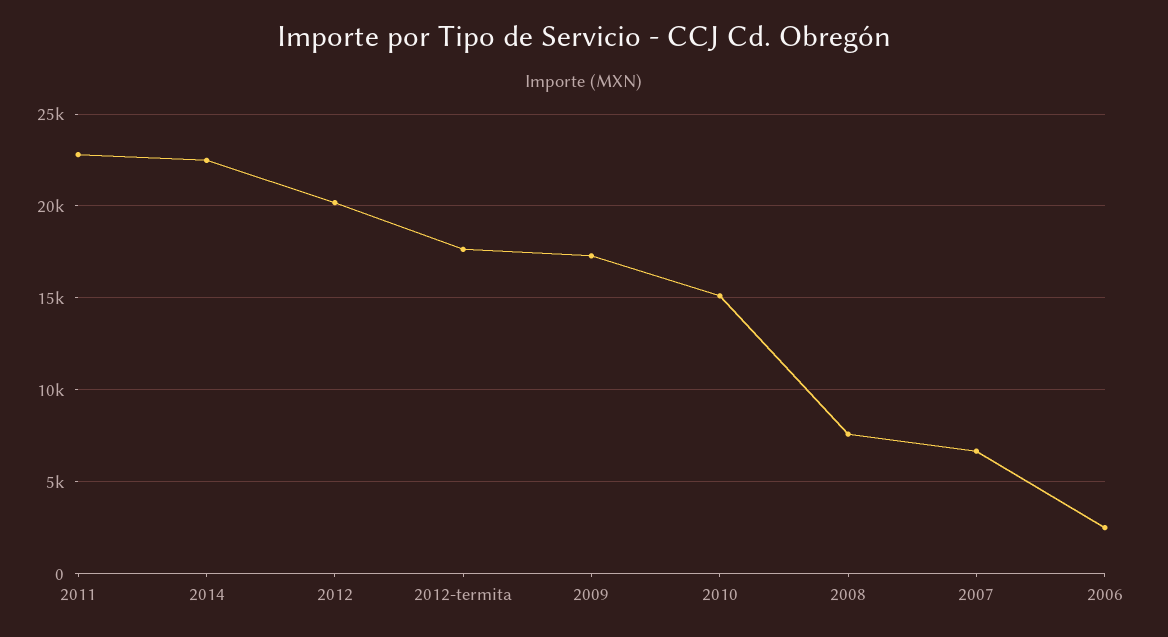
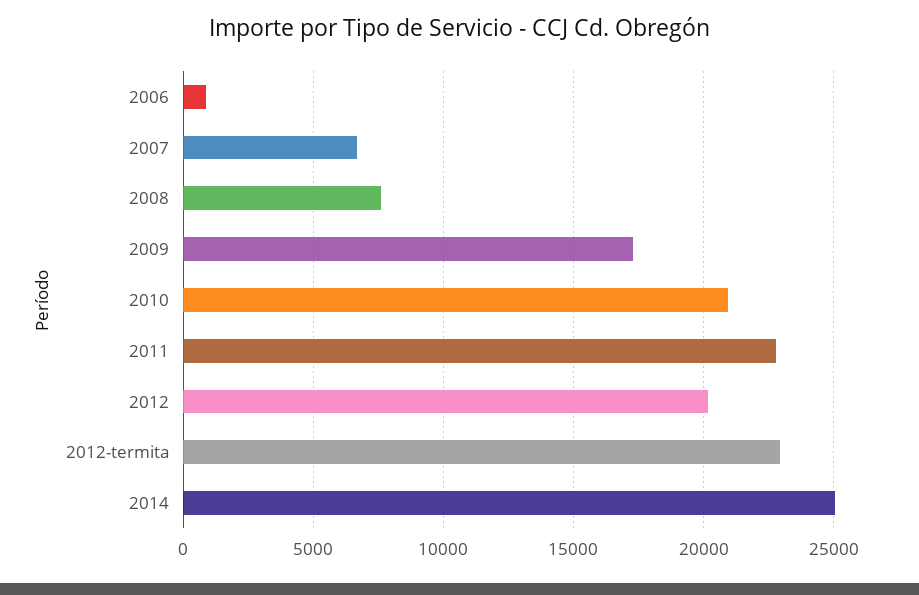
2014: 22500 -> 25000
2012-termita: 17500 -> 23000
2010: 15000 -> 21000
2006: 2500 -> 1000

